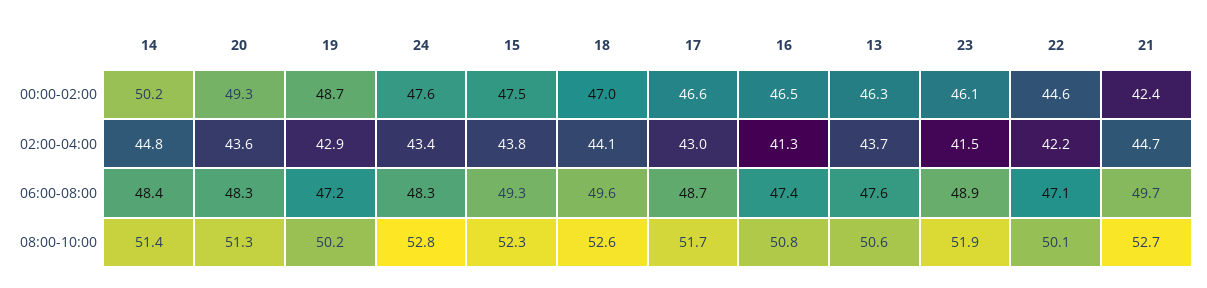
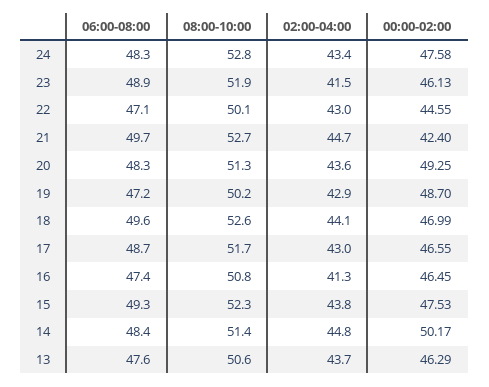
22, 02:00-04:00: 42.2 -> 43

